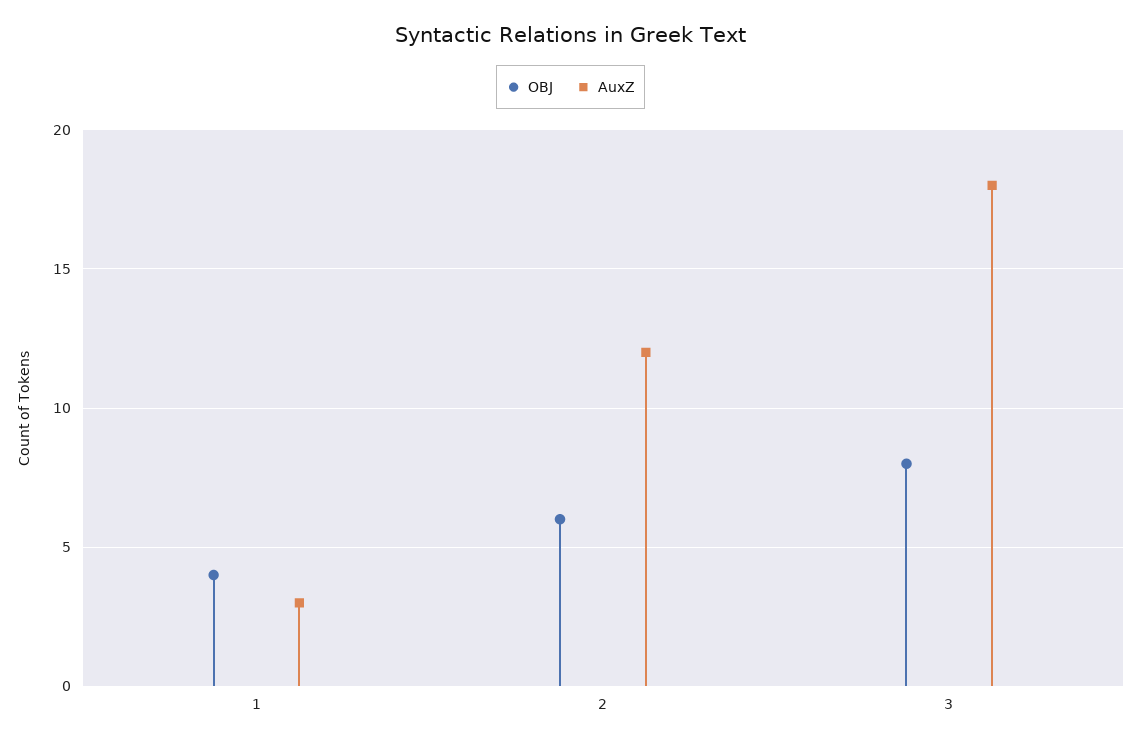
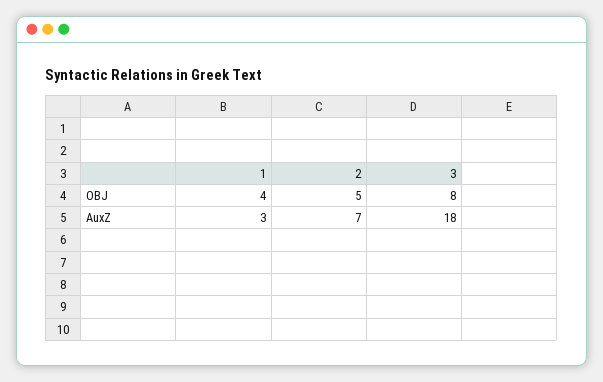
OBJ, 2: 6 -> 5
AuxZ, 2: 12 -> 7

